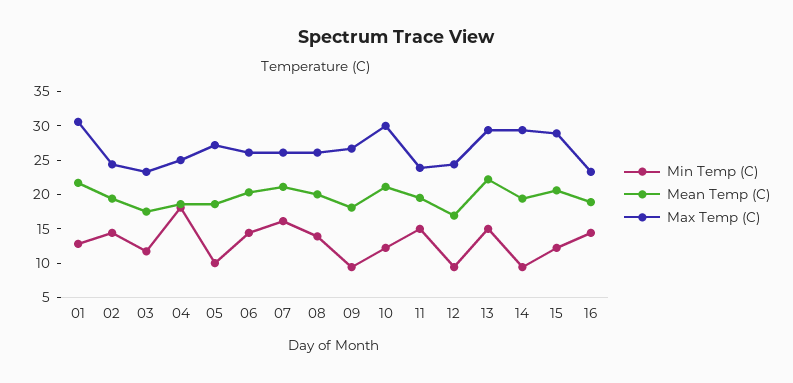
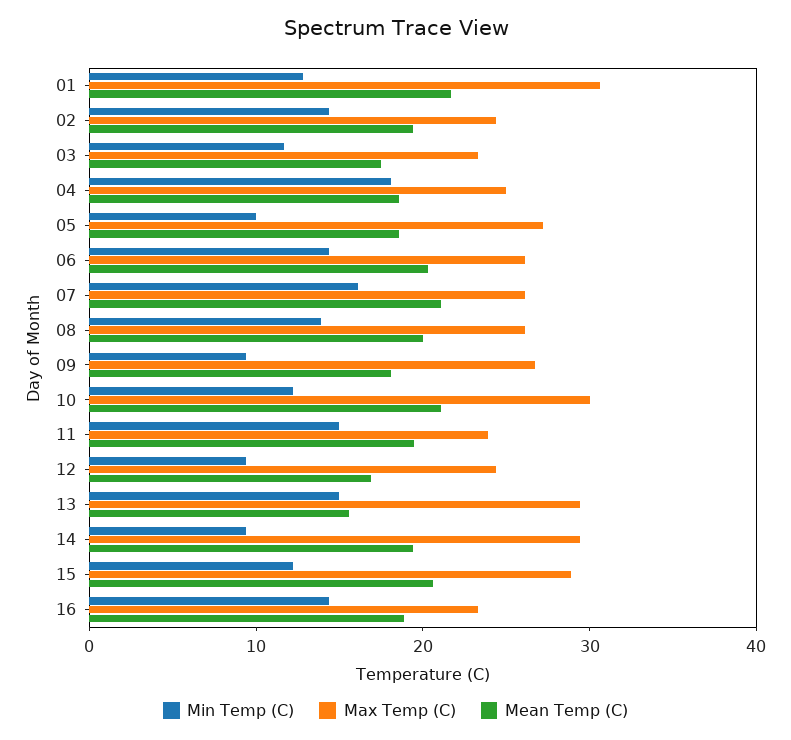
Mean Temp (C), 13: 22.5 -> 16

